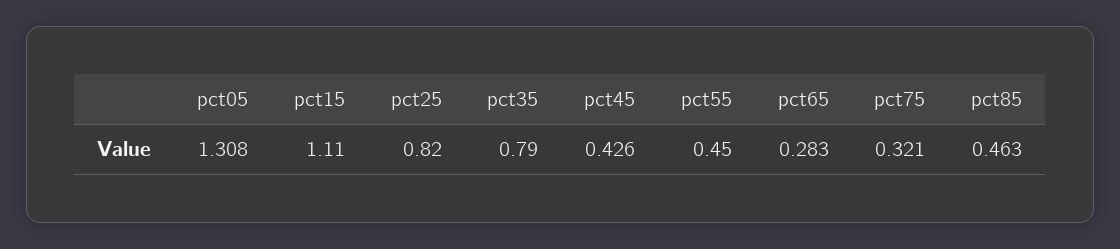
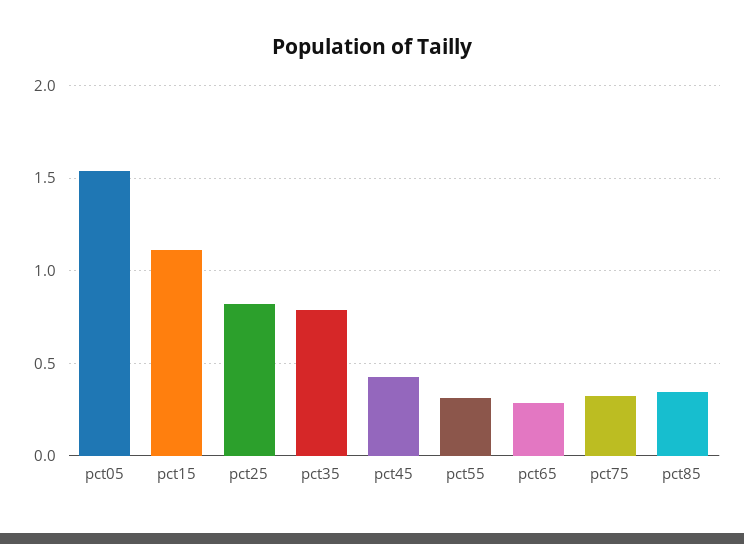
pct05: 1.308 -> 1.55
pct55: 0.45 -> 0.3
pct85: 0.463 -> 0.35

